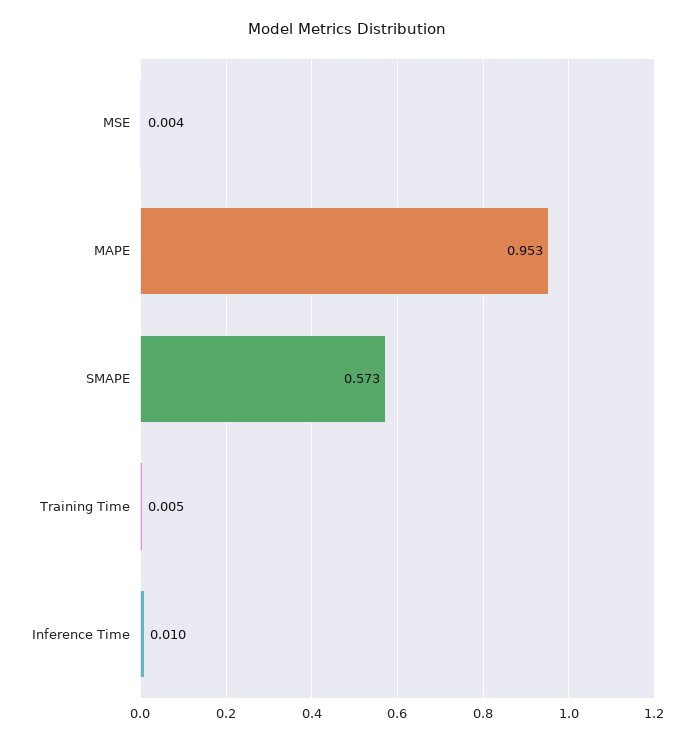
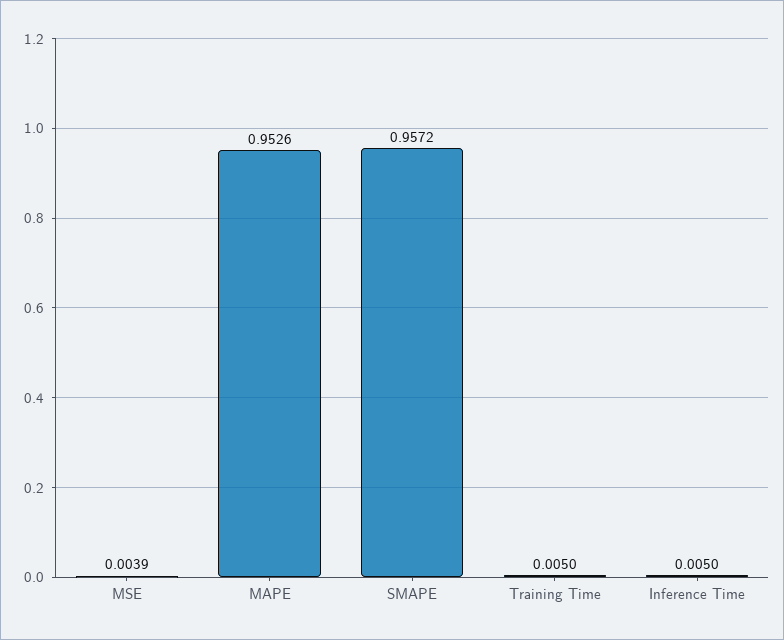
SMAPE: 0.573 -> 0.9572
Inference Time: 0.01 -> 0.005

